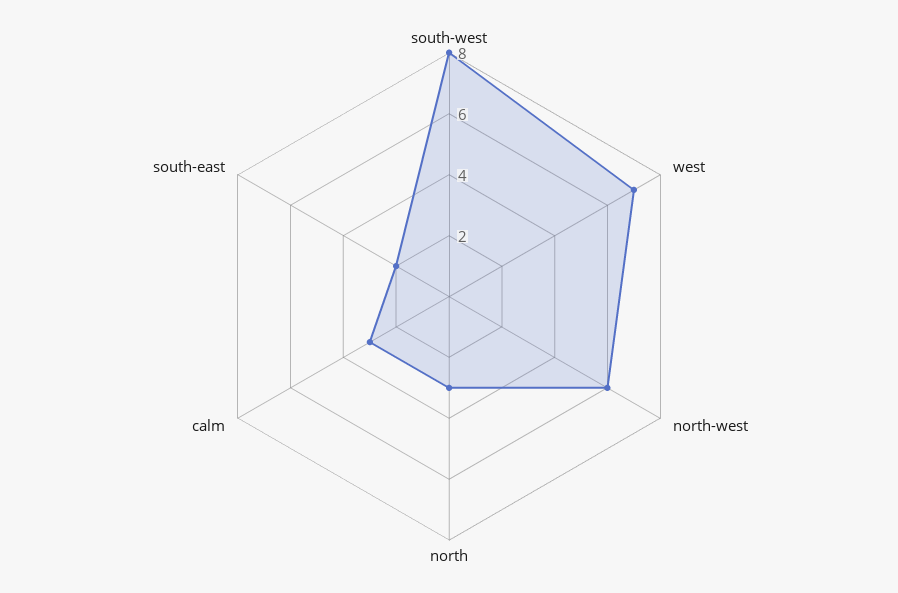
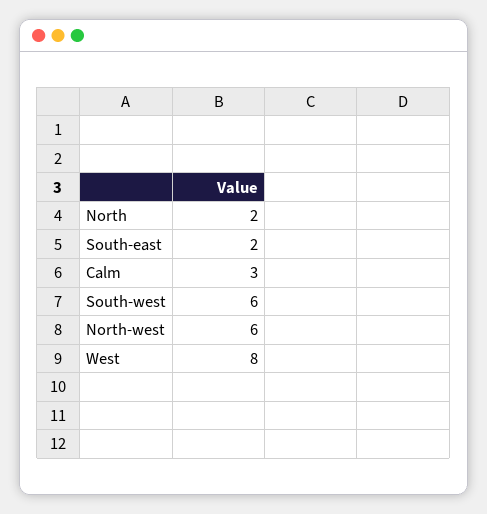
south-west: 8 -> 6
west: 7 -> 8
north: 3 -> 2

